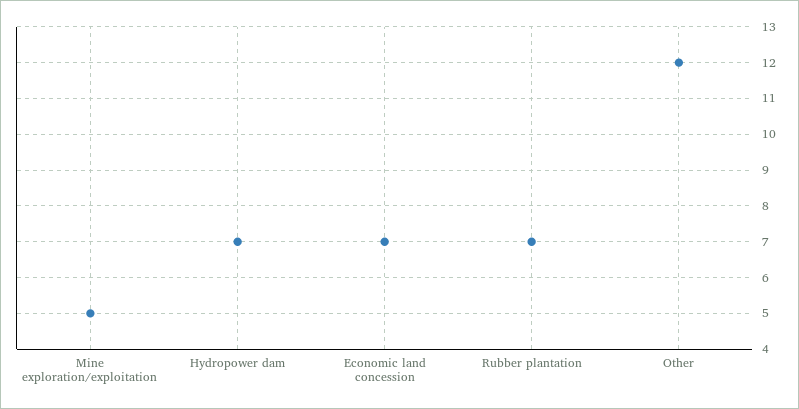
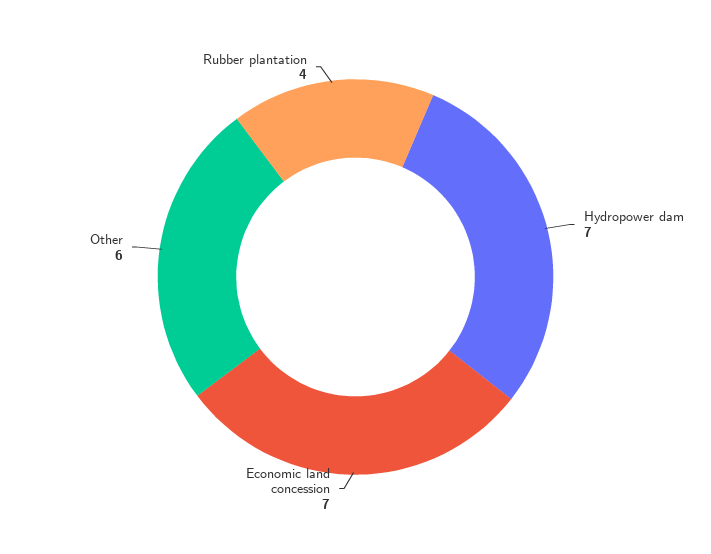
Mine exploration/exploitation: 5 -> none
Rubber plantation: 7 -> 4
Other: 12 -> 6

